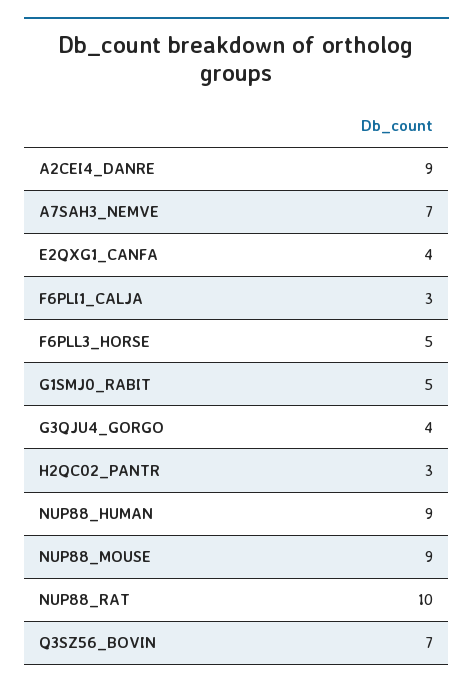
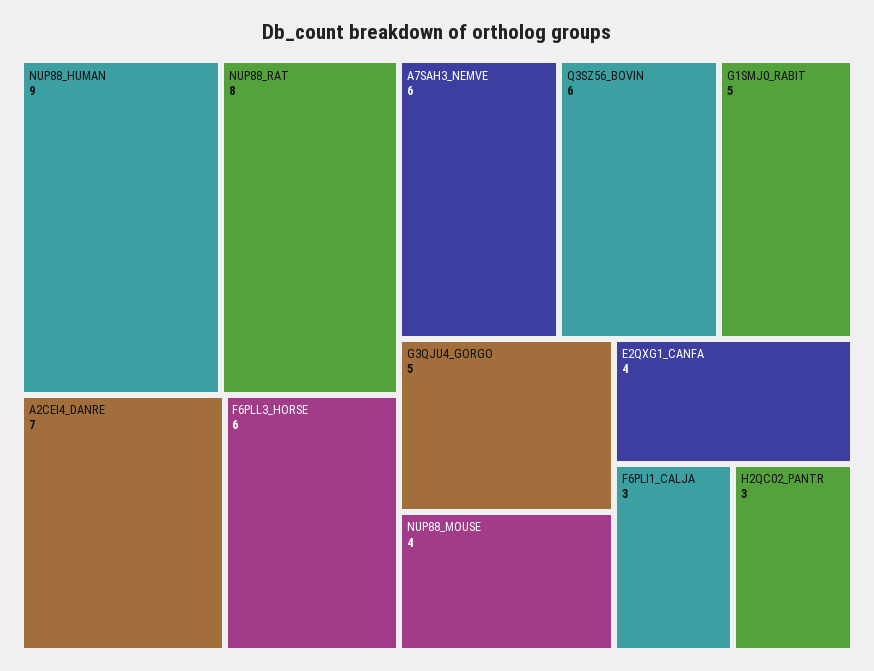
A2CEI4_DANRE: 9 -> 7
A7SAH3_NEMVE: 7 -> 6
F6PLL3_HORSE: 5 -> 6
G3QJU4_GORGO: 4 -> 5
NUP88_MOUSE: 9 -> 4
NUP88_RAT: 10 -> 8
Q3SZ56_BOVIN: 7 -> 6

